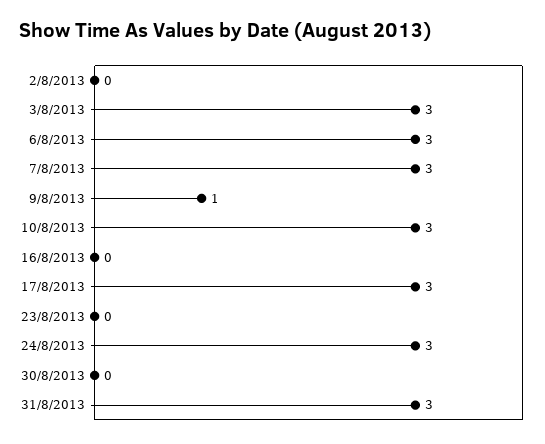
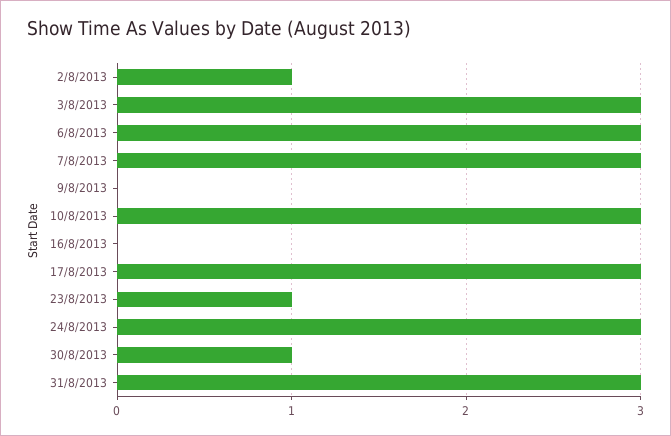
2/8/2013: 0 -> 1
9/8/2013: 1 -> 0
23/8/2013: 0 -> 1
30/8/2013: 0 -> 1

